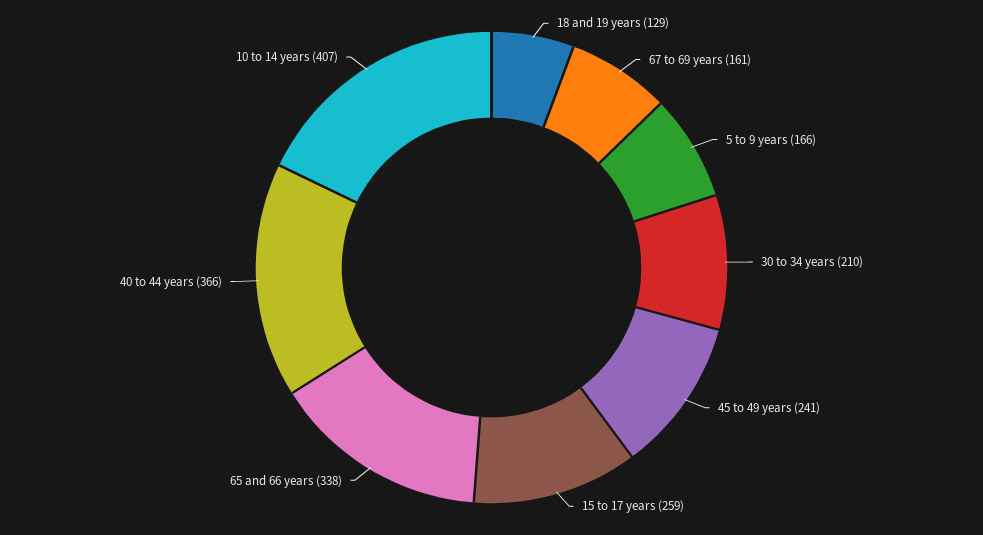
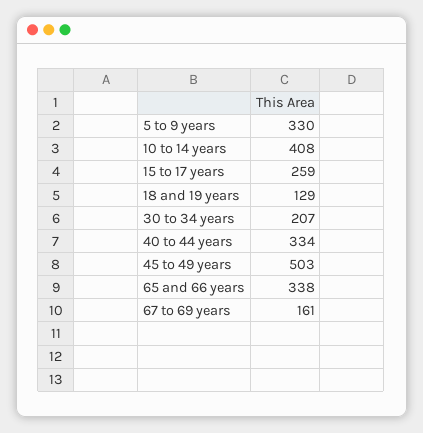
5 to 9 years: 166 -> 330
30 to 34 years: 210 -> 207
45 to 49 years: 241 -> 503
40 to 44 years: 366 -> 334
10 to 14 years: 407 -> 408

